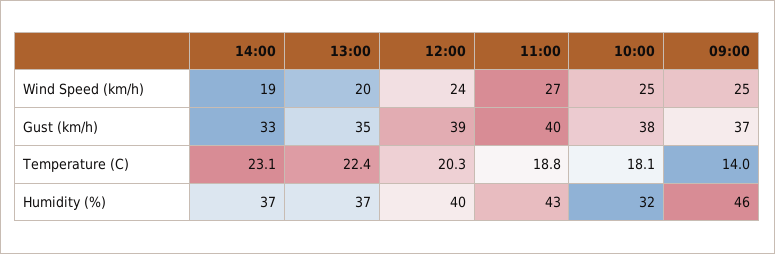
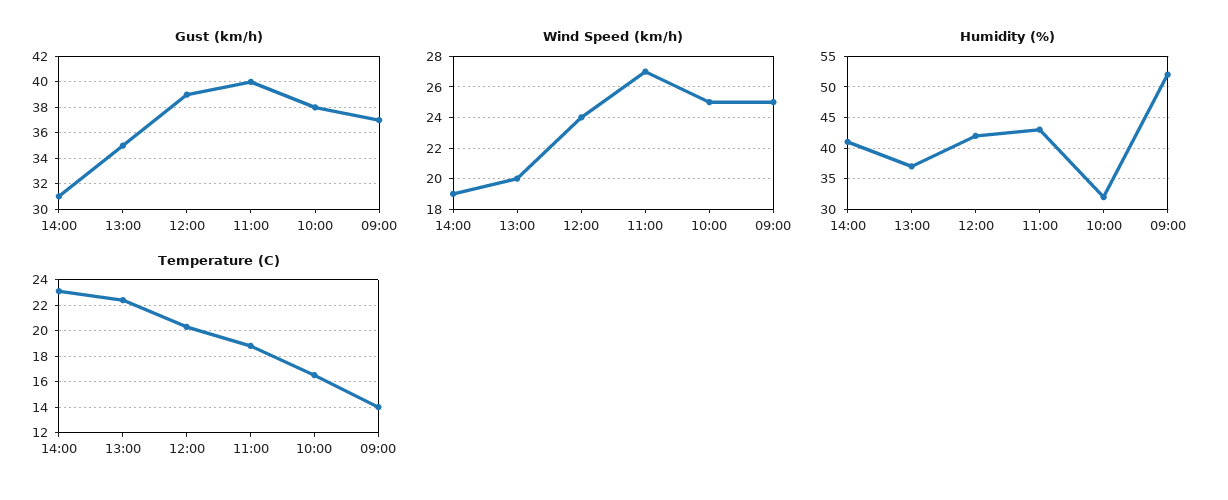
Gust (km/h), 14:00: 33 -> 31
Temperature (C), 10:00: 18.1 -> 16.5
Humidity (%), 14:00: 37 -> 41
Humidity (%), 12:00: 40 -> 42
Humidity (%), 09:00: 46 -> 52

